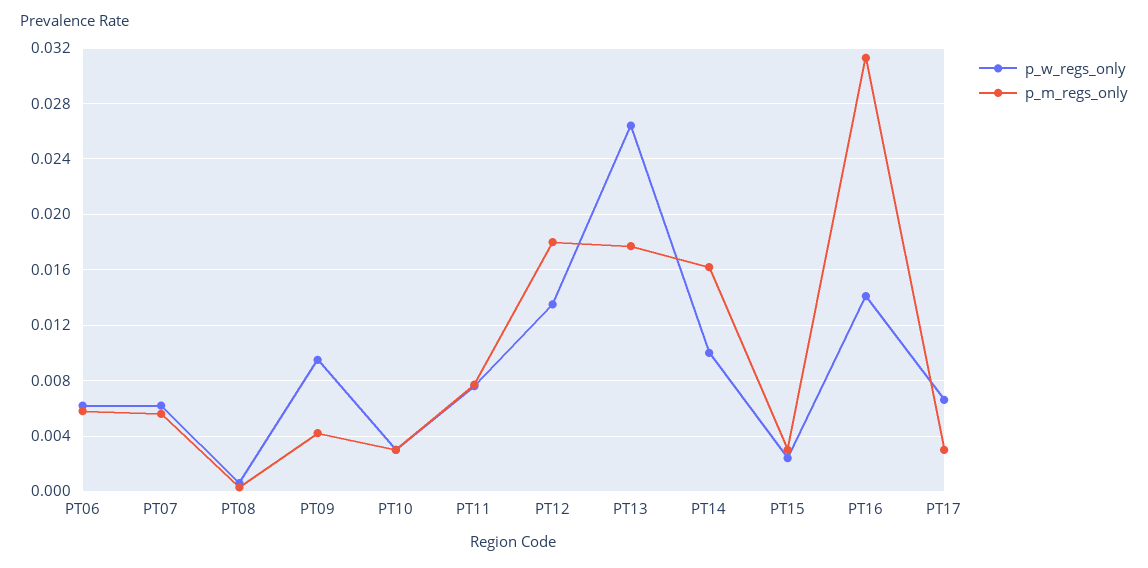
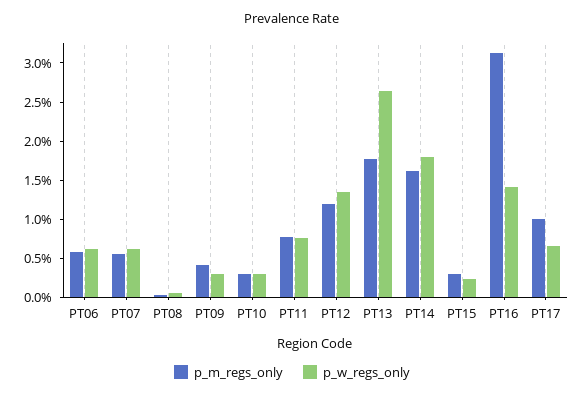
p_w_regs_only, PT09: 0.0095 -> 0.0025
p_m_regs_only, PT12: 0.018 -> 0.0125
p_w_regs_only, PT14: 0.01 -> 0.0175
p_m_regs_only, PT17: 0.003 -> 0.01

